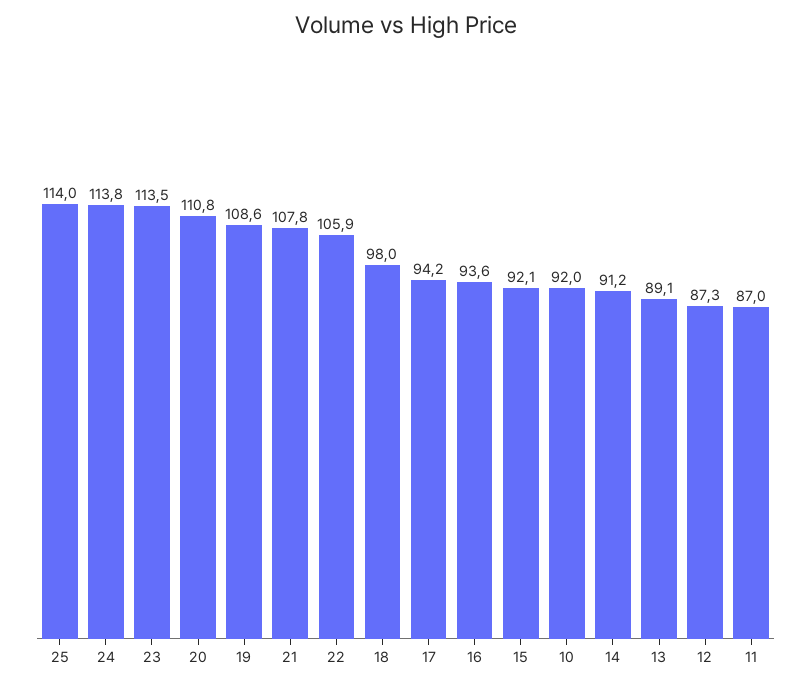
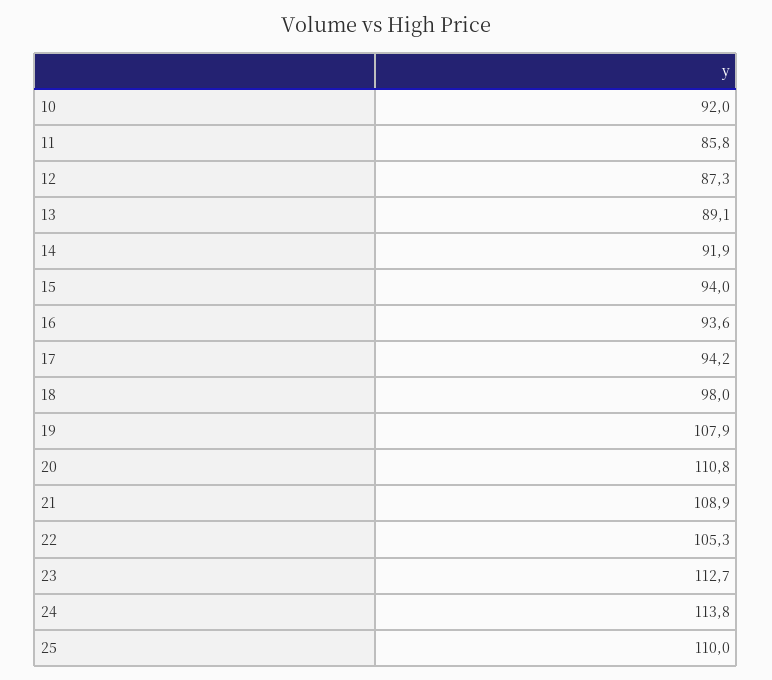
25: 114 -> 110
23: 113.5 -> 112.7
19: 108.6 -> 107.9
21: 107.8 -> 108.9
22: 105.9 -> 105.3
15: 92.1 -> 94
14: 91.2 -> 91.9
11: 87 -> 85.8

